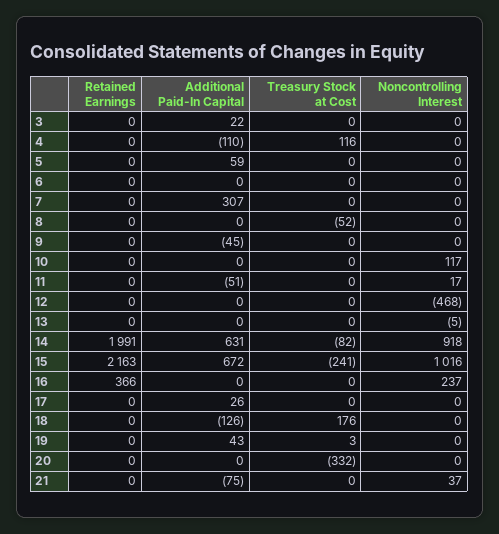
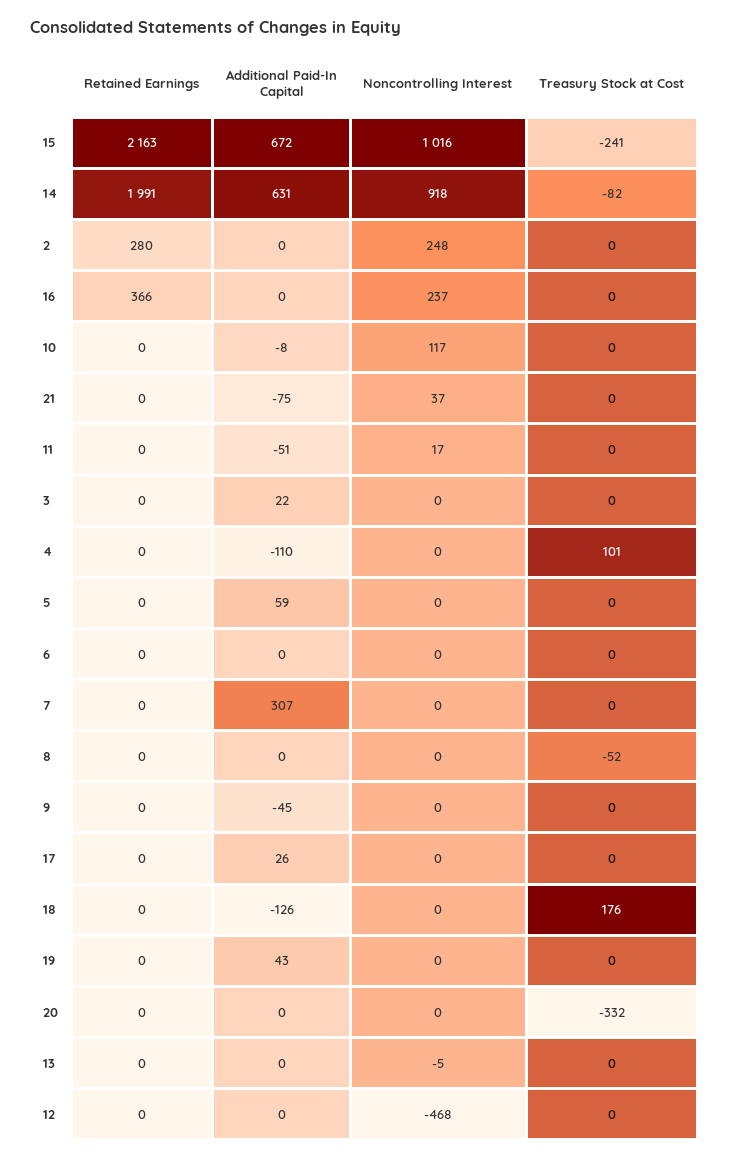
Treasury Stock at Cost, 4: 116 -> 101
Additional Paid-In Capital, 10: 0 -> -8
Treasury Stock at Cost, 19: 3 -> 0
Retained Earnings, 2: none -> 280
Additional Paid-In Capital, 2: none -> 0
Noncontrolling Interest, 2: none -> 248
Treasury Stock at Cost, 2: none -> 0

